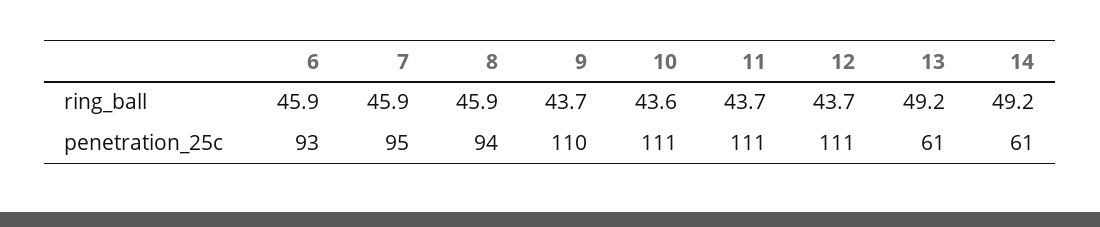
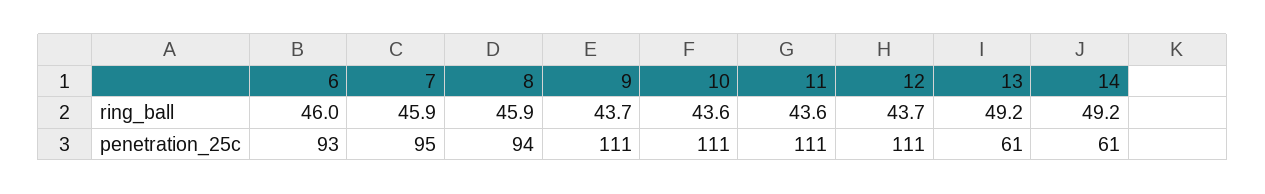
6, ring_ball: 45.9 -> 46
11, ring_ball: 43.7 -> 43.6
9, penetration_25c: 110 -> 111

